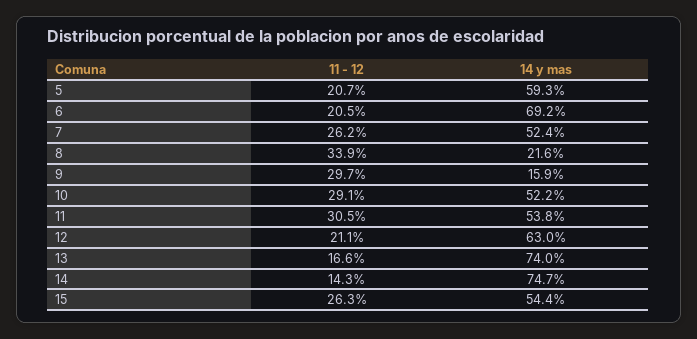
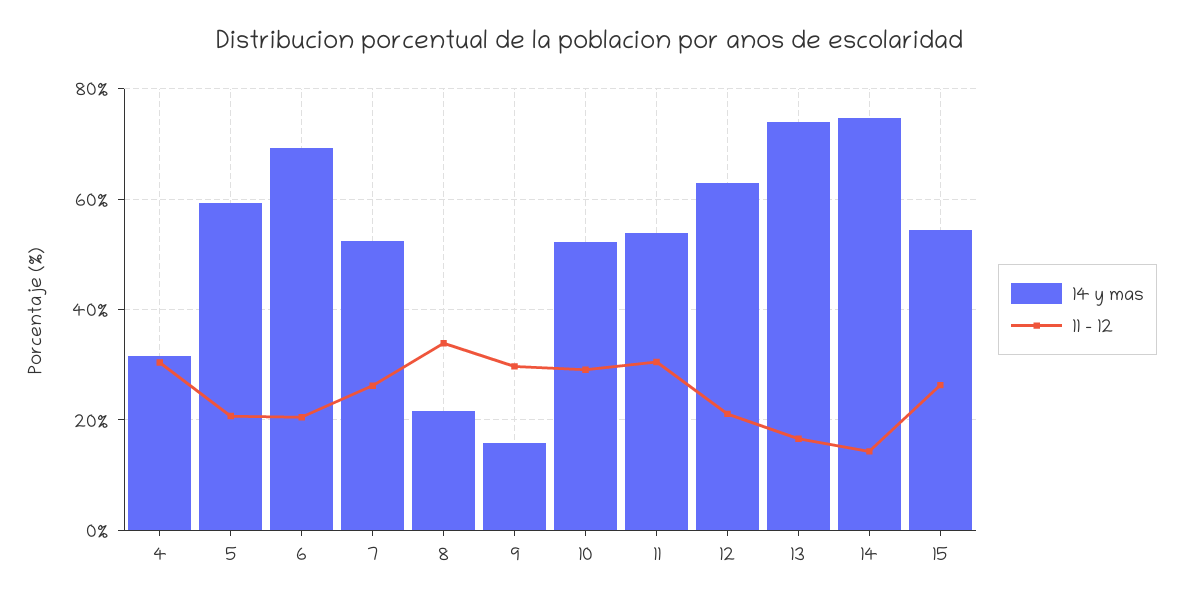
14 y mas, 4: none -> 32
11 - 12, 4: none -> 30

